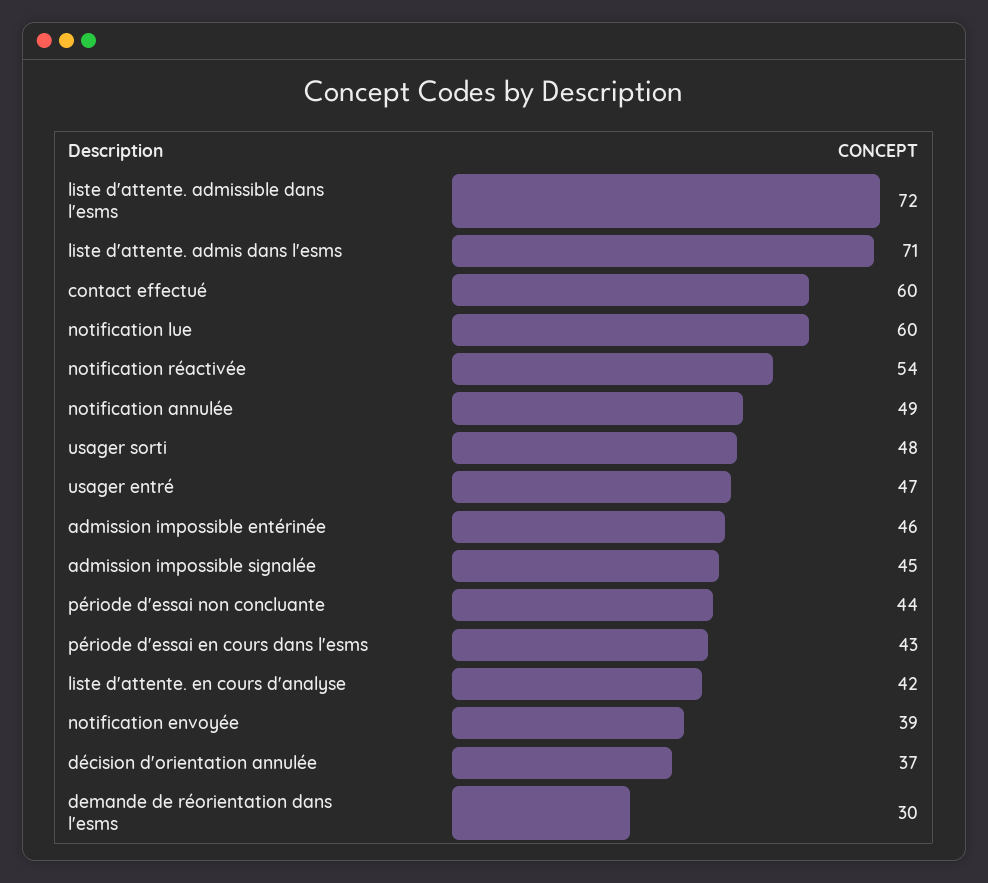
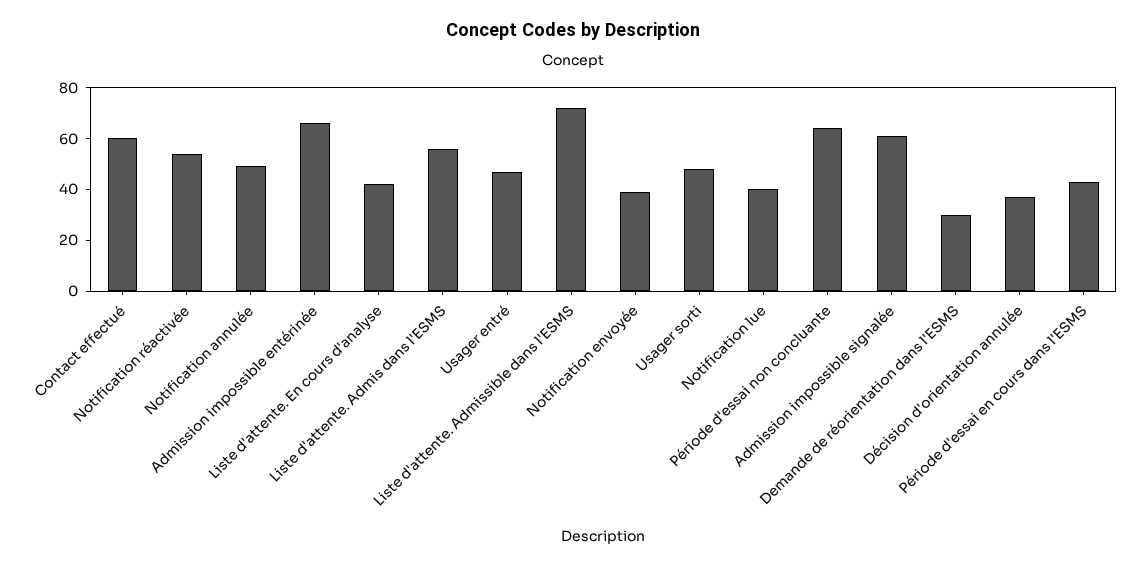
liste d'attente. admis dans l'esms: 71 -> 55
notification lue: 60 -> 40
admission impossible entérinée: 46 -> 65
admission impossible signalée: 45 -> 60
période d'essai non concluante: 44 -> 65

